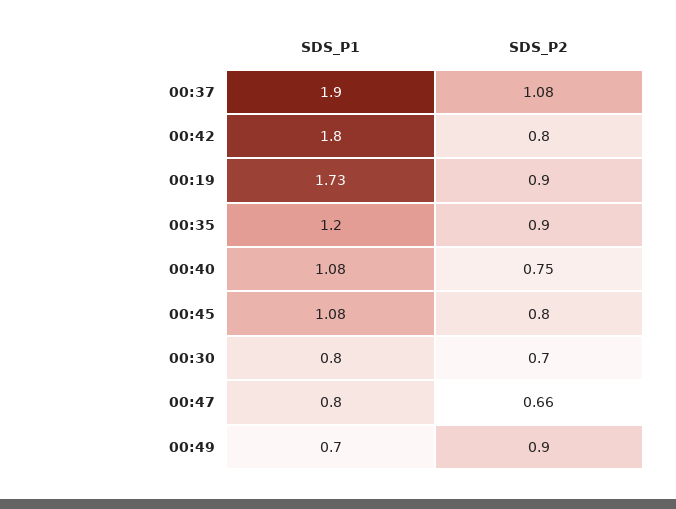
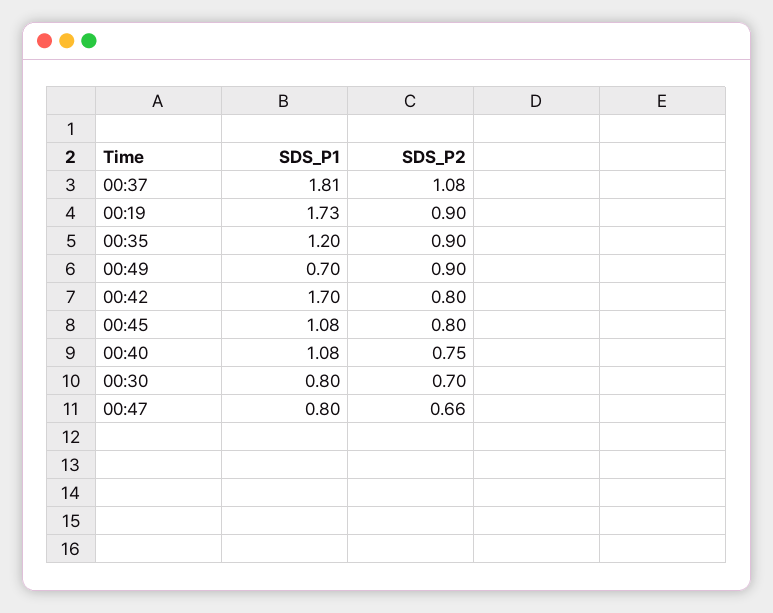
SDS_P1, 00:37: 1.9 -> 1.81
SDS_P1, 00:42: 1.8 -> 1.7

